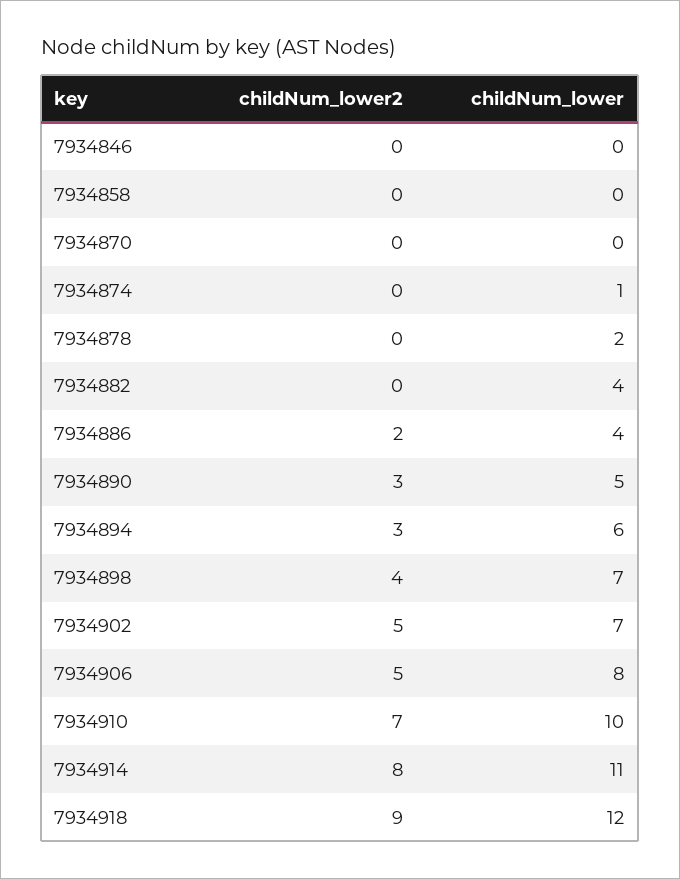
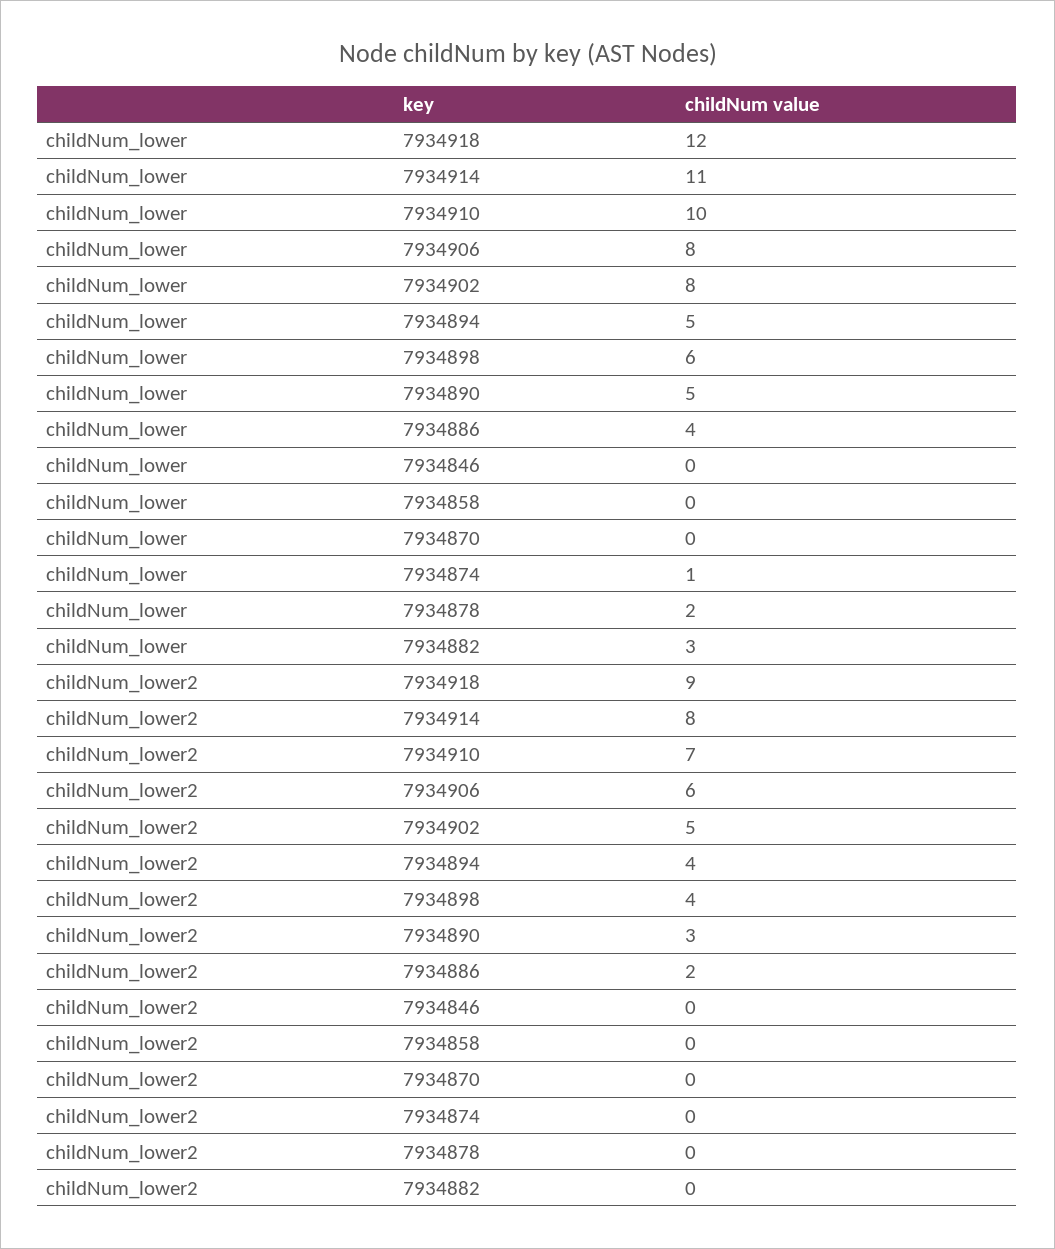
childNum_lower, 7934882: 4 -> 3
childNum_lower2, 7934894: 3 -> 4
childNum_lower, 7934894: 6 -> 5
childNum_lower, 7934898: 7 -> 6
childNum_lower, 7934902: 7 -> 8
childNum_lower2, 7934906: 5 -> 6

